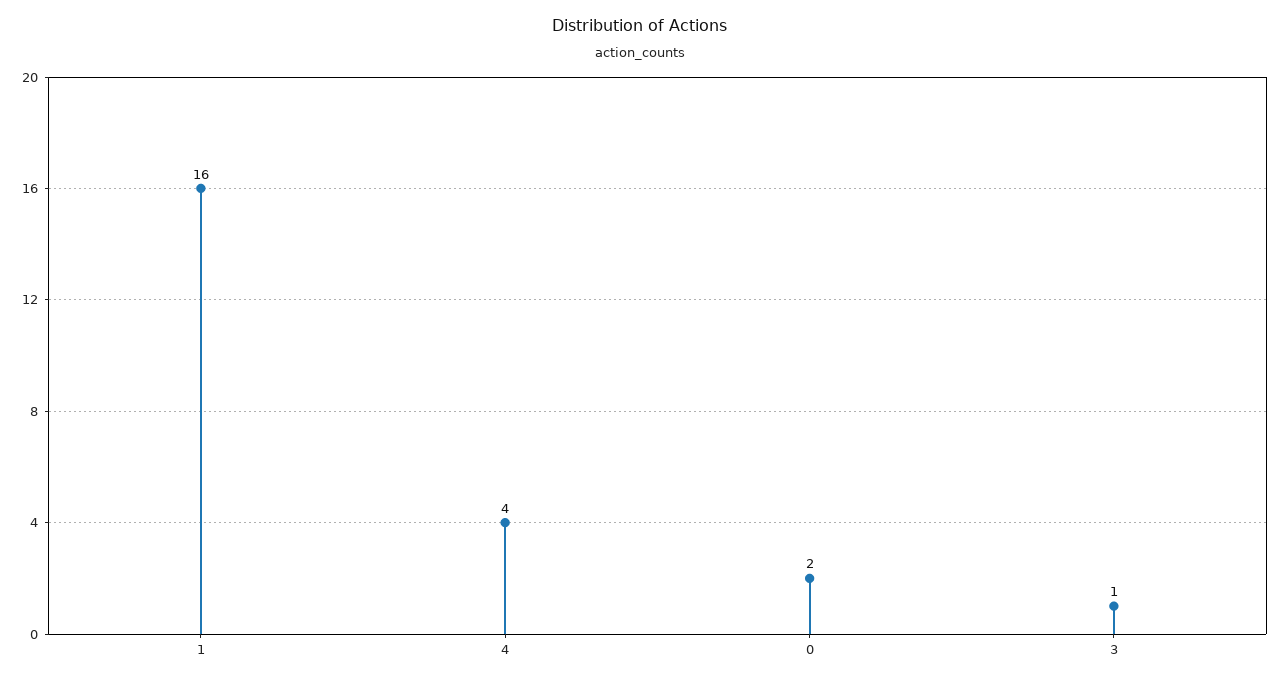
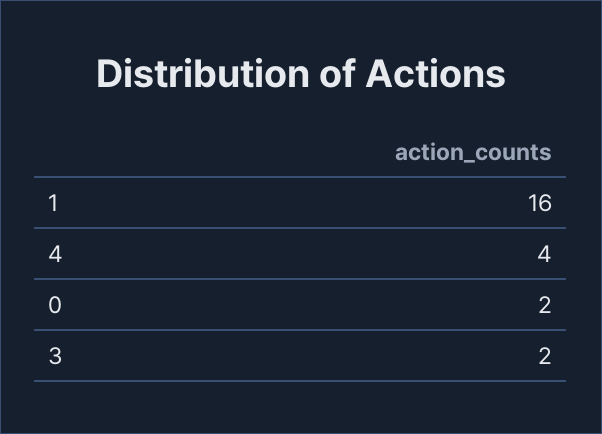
3: 1 -> 2

